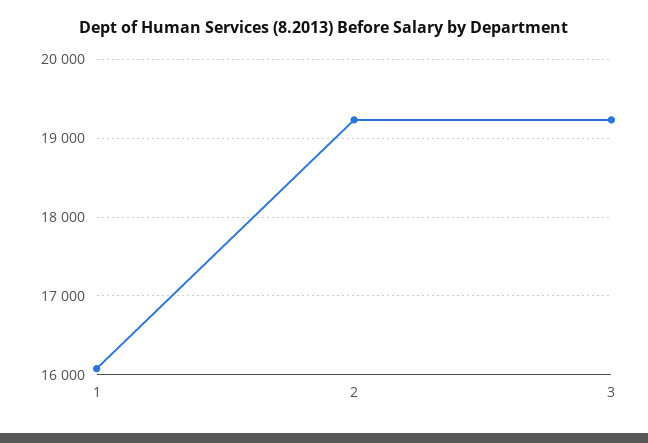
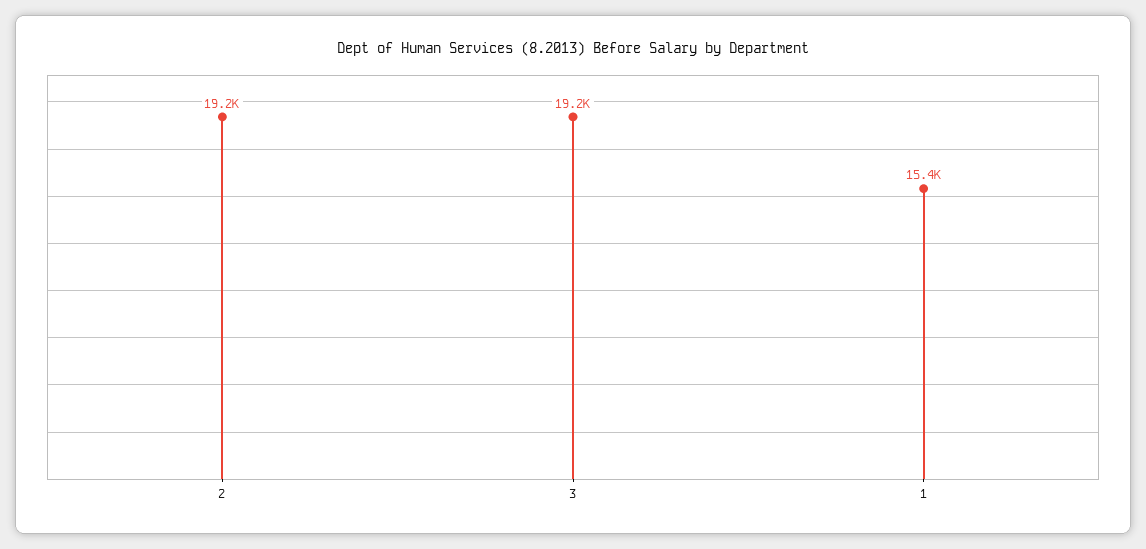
1: 16100 -> 15400

